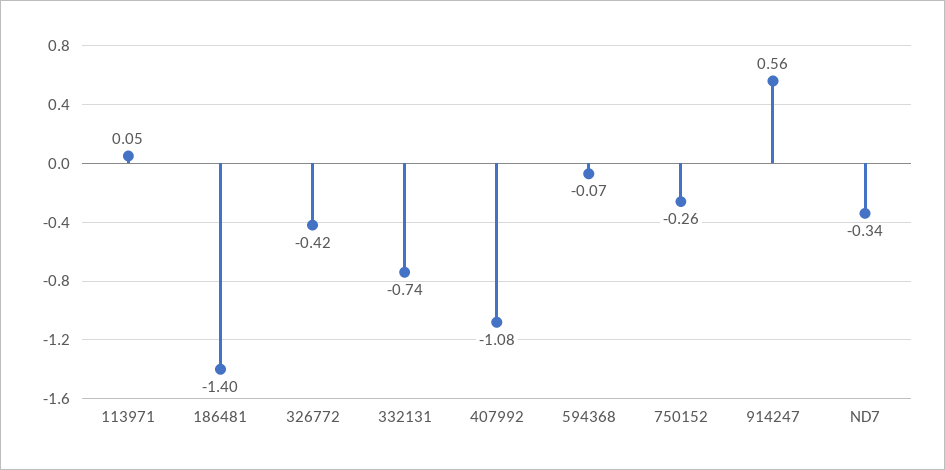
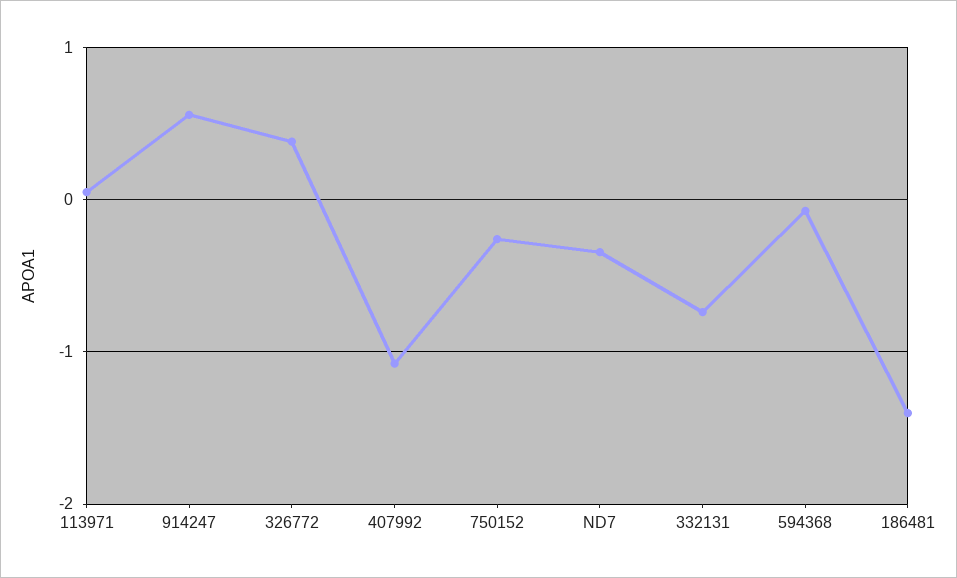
326772: -0.42 -> 0.4

